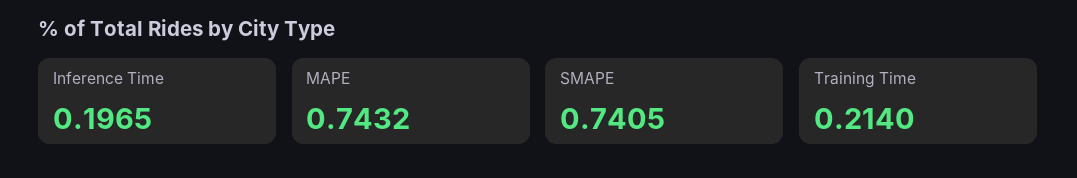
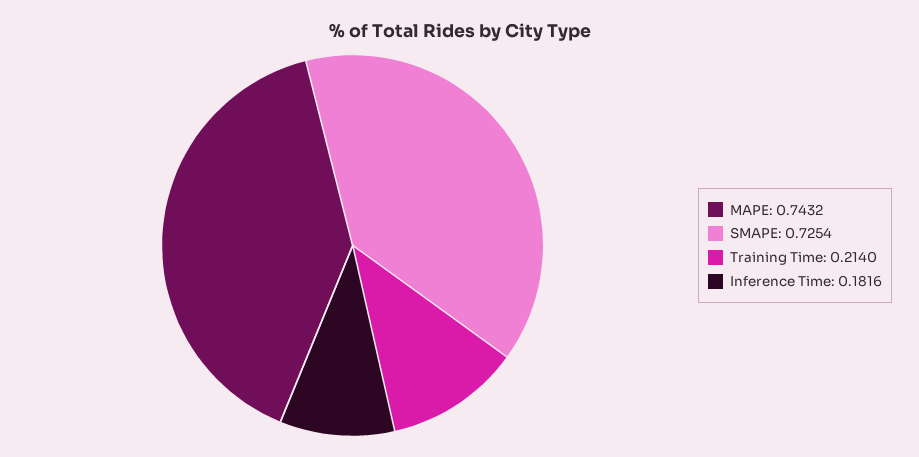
Inference Time: 0.1965 -> 0.1816
SMAPE: 0.7405 -> 0.7254

